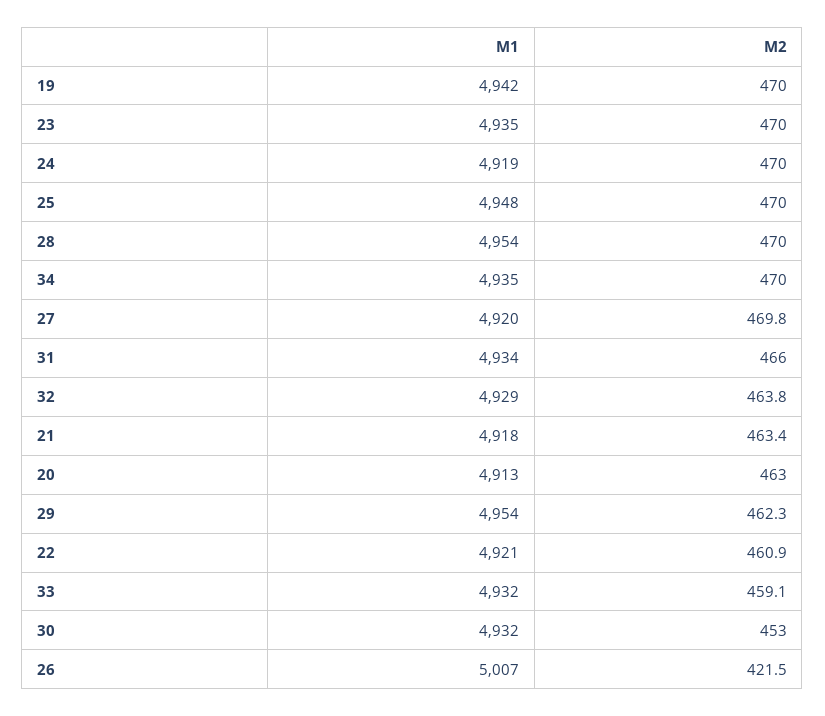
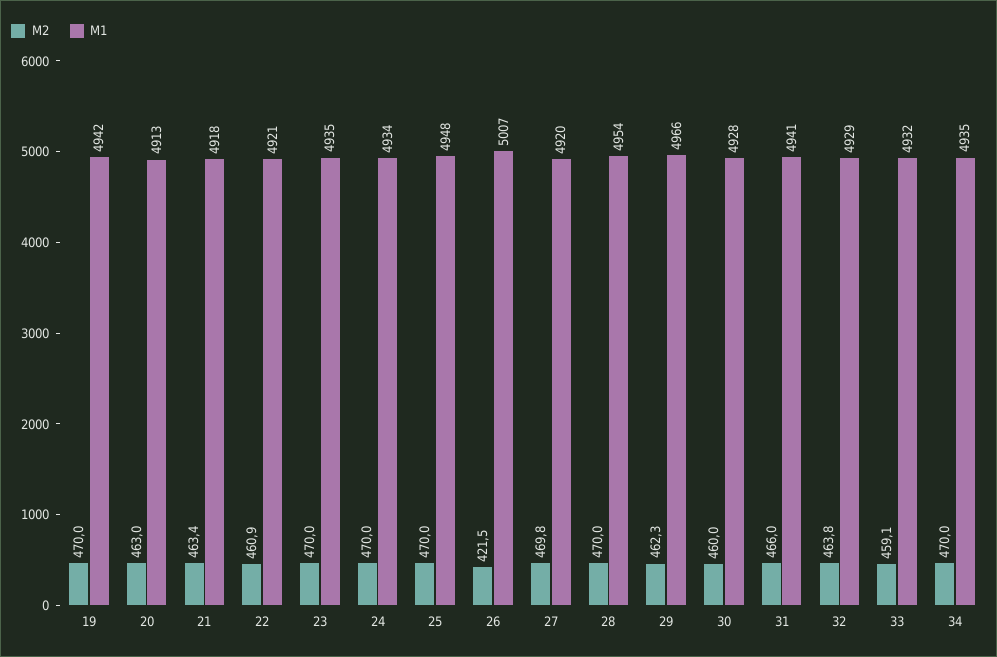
M1, 24: 4919 -> 4934
M1, 31: 4934 -> 4941
M1, 29: 4954 -> 4966
M1, 30: 4932 -> 4928
M2, 30: 453 -> 460

